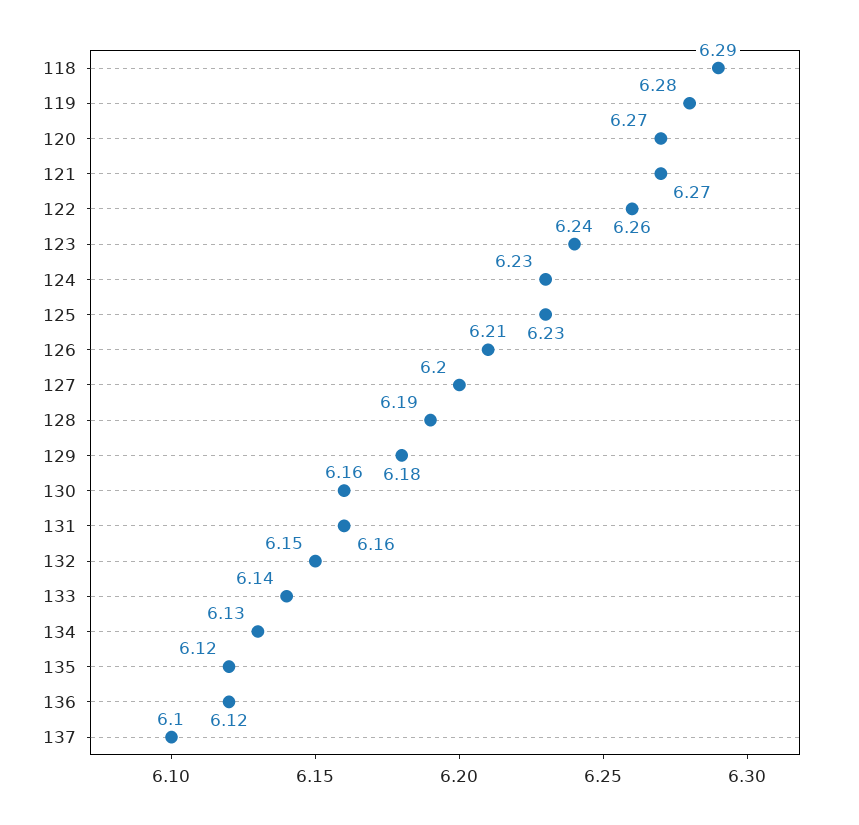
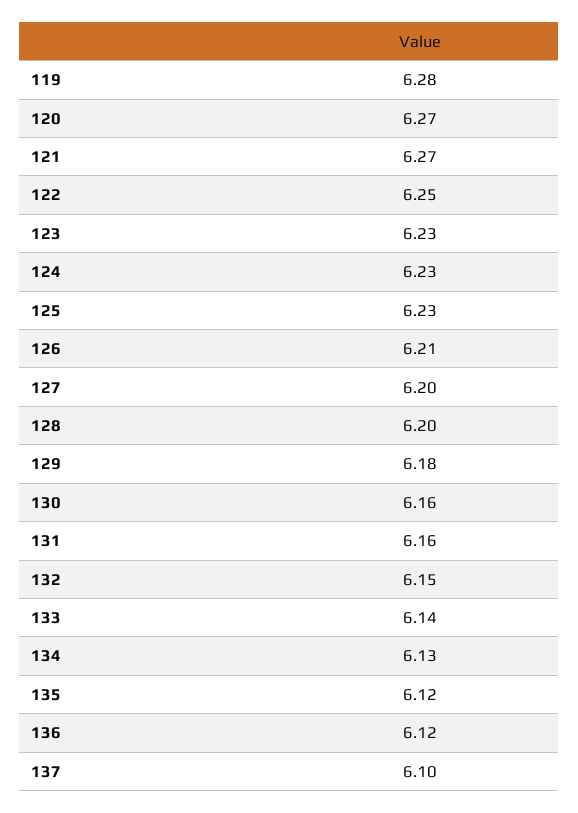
118: 6.29 -> none
122: 6.26 -> 6.25
123: 6.24 -> 6.23
128: 6.19 -> 6.2

